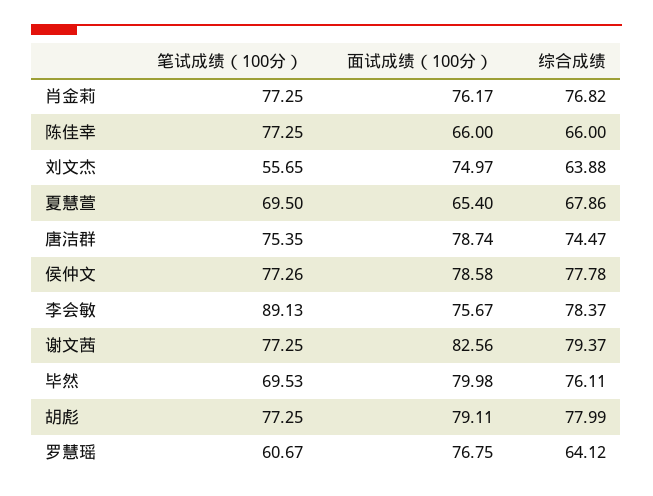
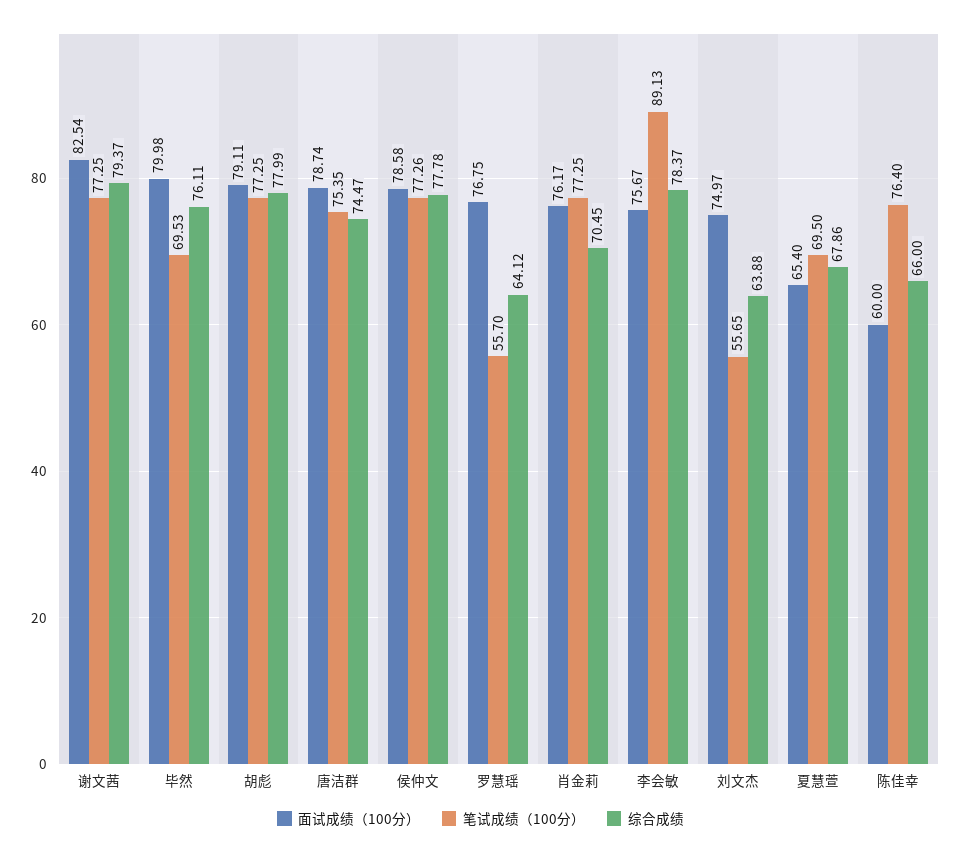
综合成绩, 肖金莉: 76.82 -> 70.45
笔试成绩（100分）, 陈佳幸: 77.25 -> 76.4
面试成绩（100分）, 陈佳幸: 66 -> 60
面试成绩（100分）, 谢文茜: 82.56 -> 82.54
笔试成绩（100分）, 罗慧瑶: 60.67 -> 55.7

